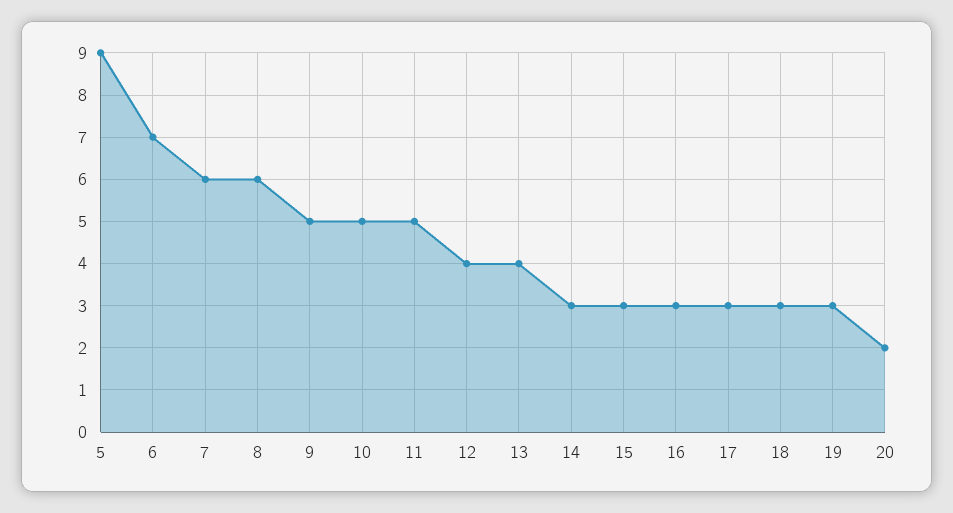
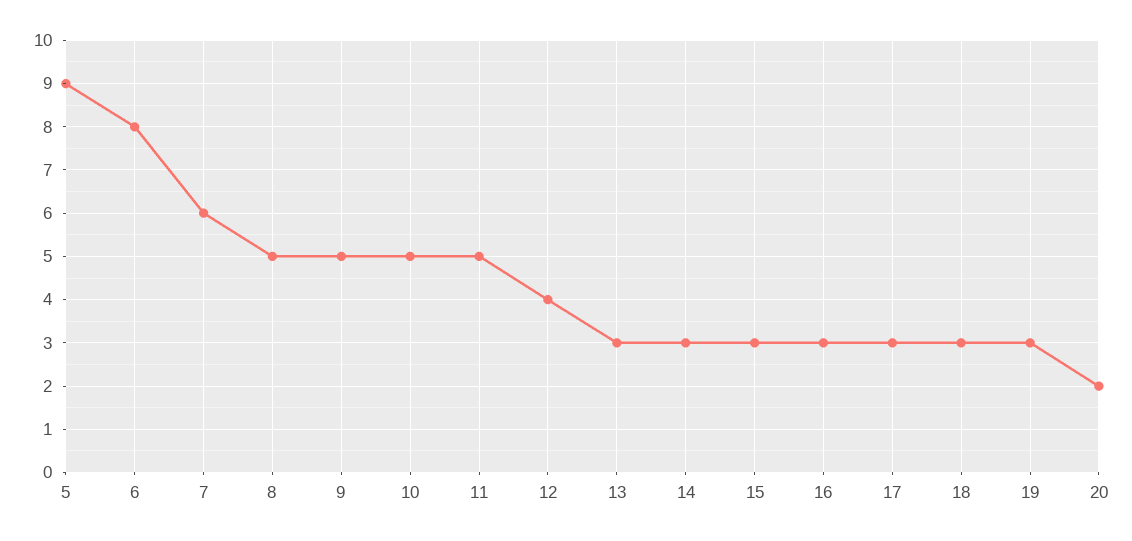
6: 7 -> 8
8: 6 -> 5
13: 4 -> 3

